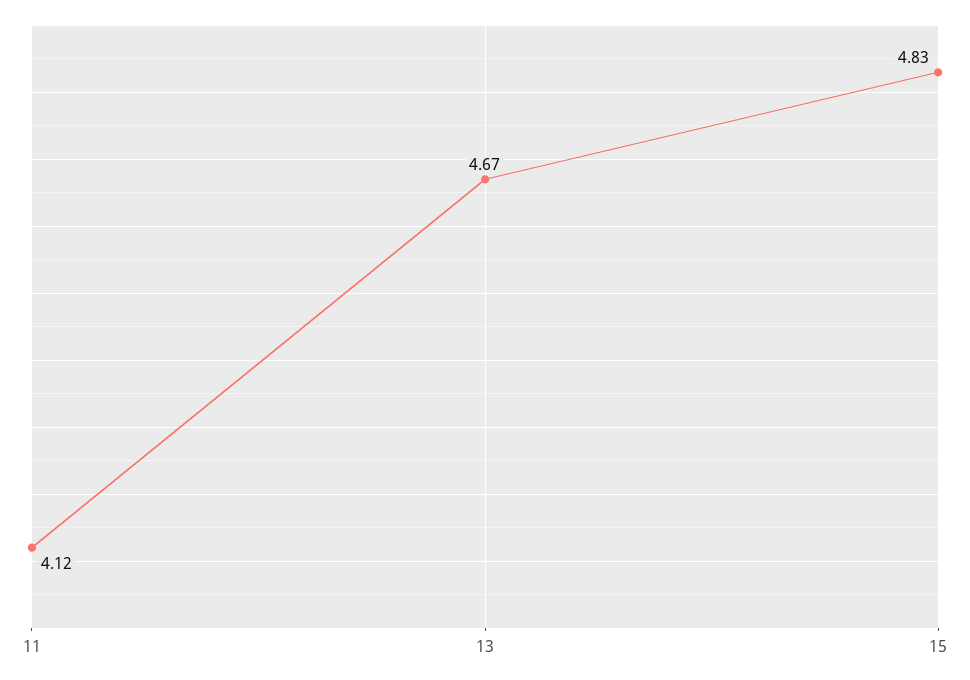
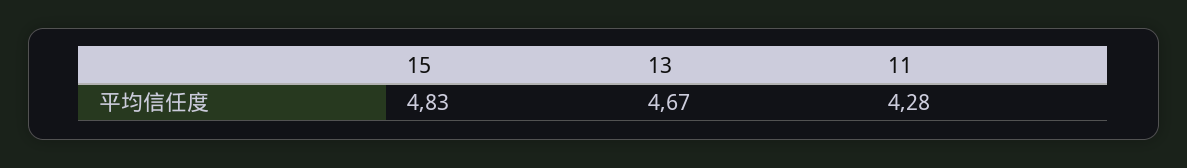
11: 4.12 -> 4.28

